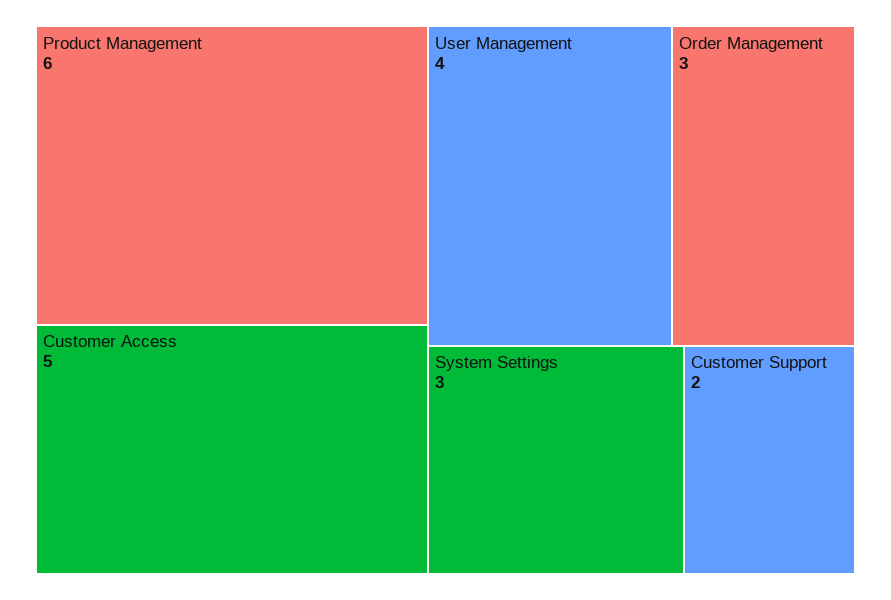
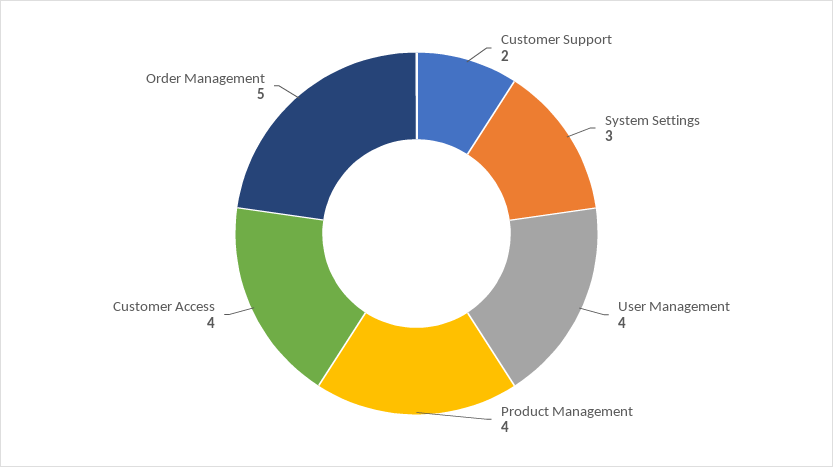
Product Management: 6 -> 4
Customer Access: 5 -> 4
Order Management: 3 -> 5

